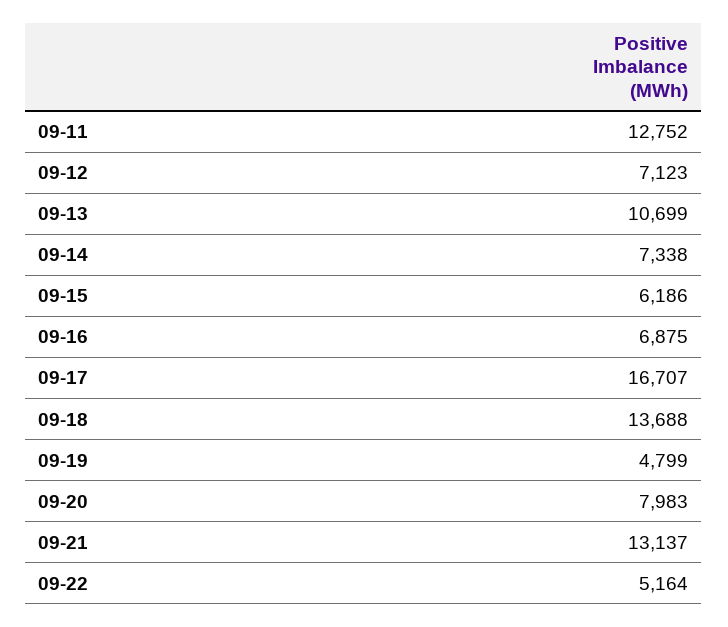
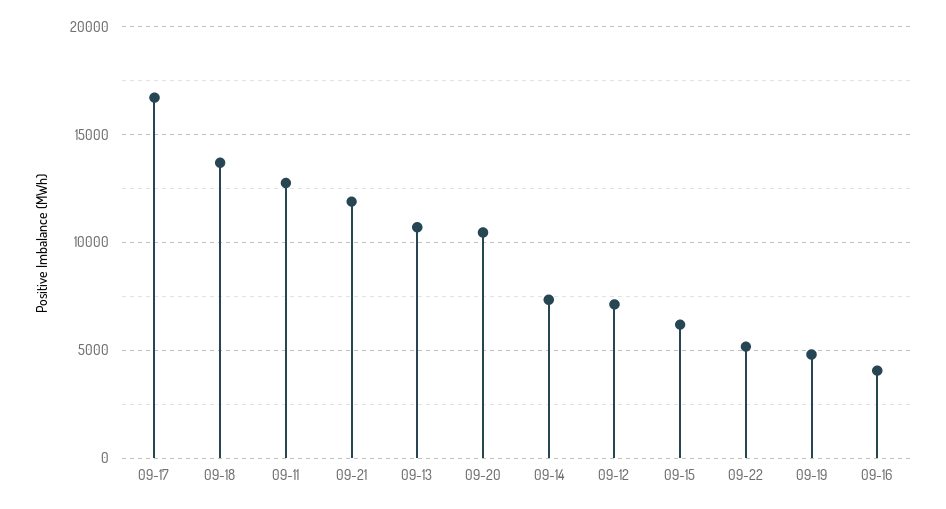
09-16: 6875 -> 4000
09-20: 7983 -> 10500
09-21: 13137 -> 12000

